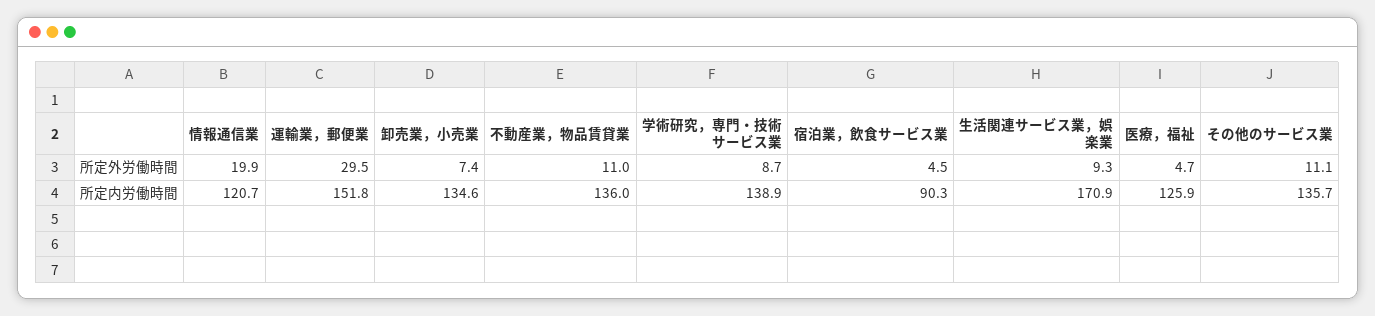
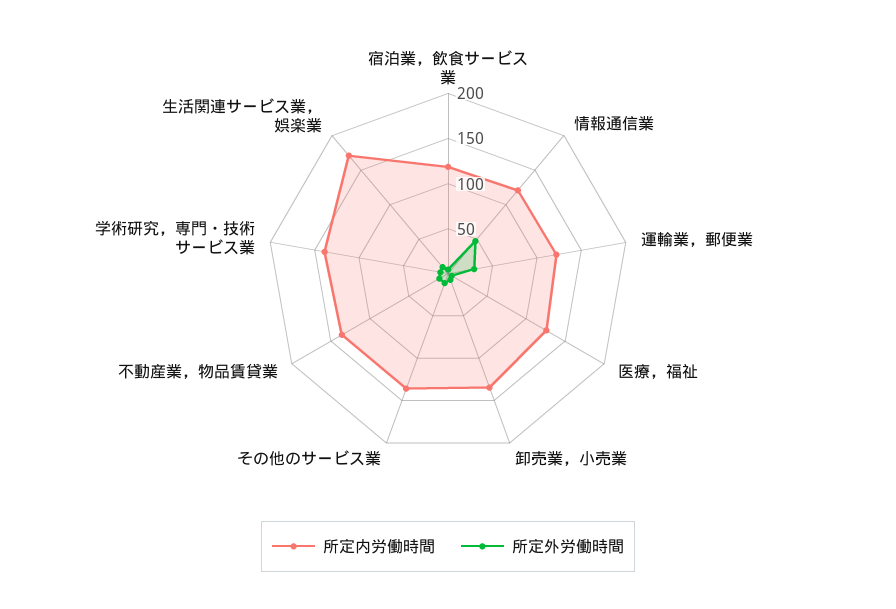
所定外労働時間, 情報通信業: 19.9 -> 50
所定内労働時間, 運輸業，郵便業: 151.8 -> 120
所定内労働時間, 宿泊業，飲食サービス業: 90.3 -> 120

